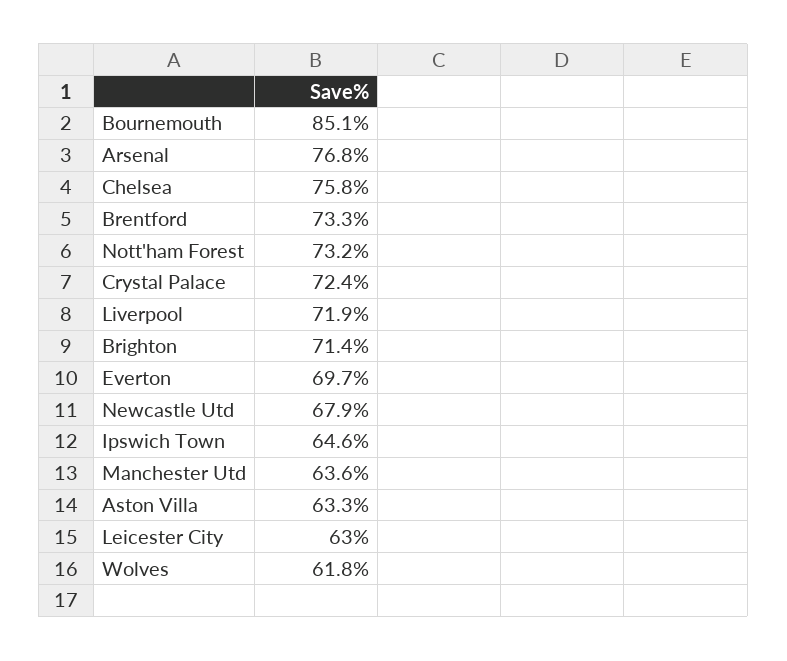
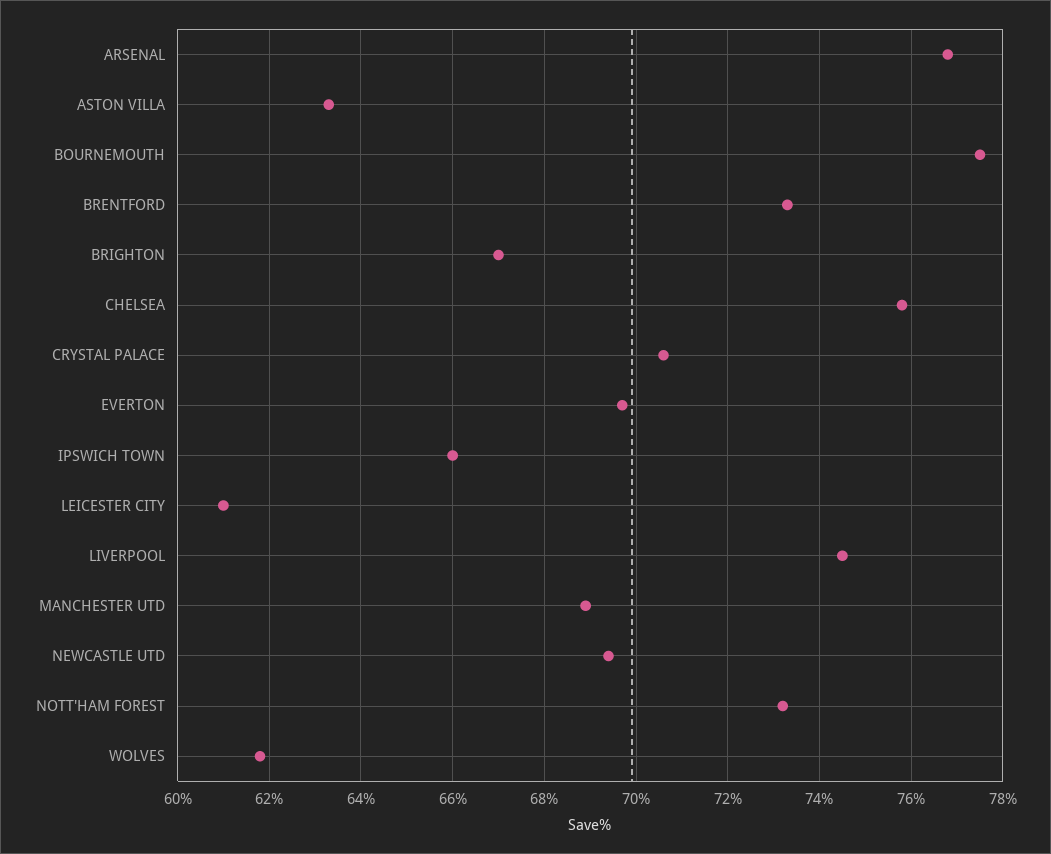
Bournemouth: 85.1 -> 77.5
Crystal Palace: 72.4 -> 70.5
Liverpool: 71.9 -> 74.5
Brighton: 71.4 -> 67
Newcastle Utd: 67.9 -> 69.5
Ipswich Town: 64.6 -> 66
Manchester Utd: 63.6 -> 69
Leicester City: 63 -> 61

